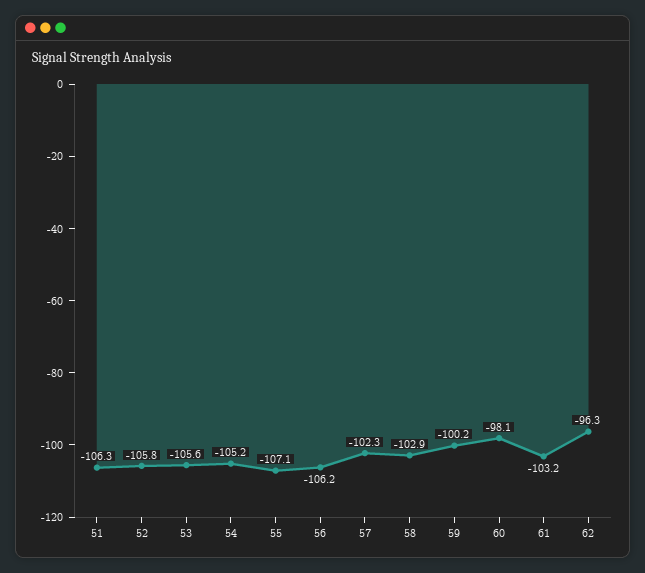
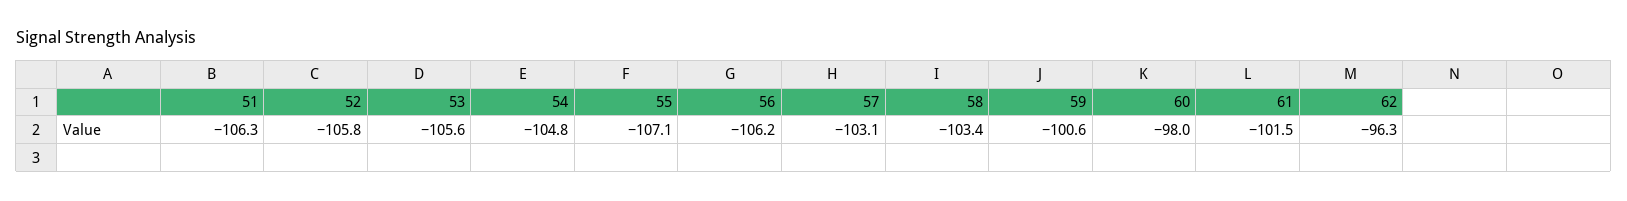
54: -105.2 -> -104.8
57: -102.3 -> -103.1
58: -102.9 -> -103.4
59: -100.2 -> -100.6
60: -98.1 -> -98
61: -103.2 -> -101.5

